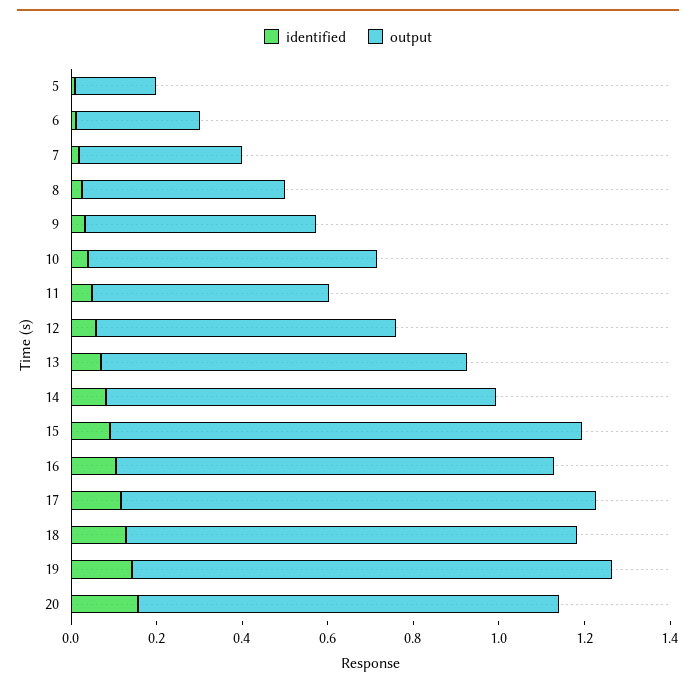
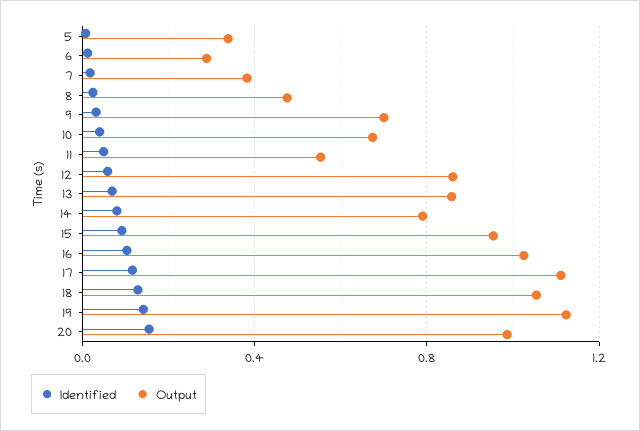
output, 5: 0.2 -> 0.35
output, 9: 0.55 -> 0.7
output, 12: 0.7 -> 0.85
output, 14: 0.9 -> 0.8
output, 15: 1.1 -> 0.95

